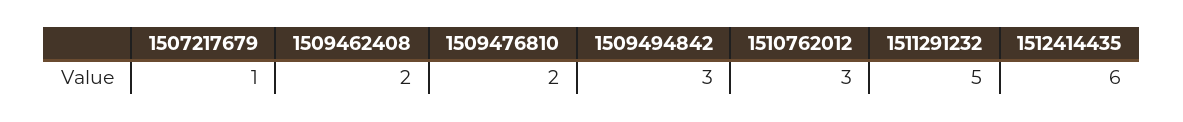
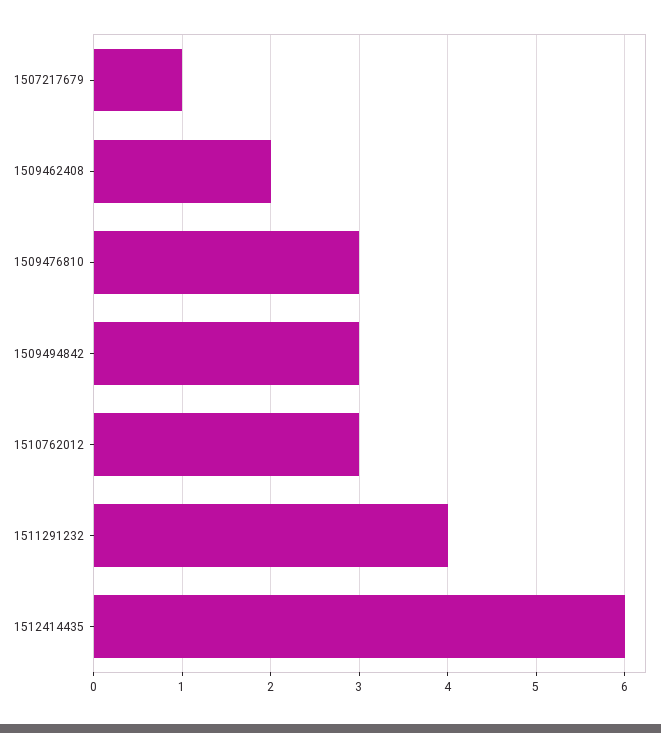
1509476810: 2 -> 3
1511291232: 5 -> 4

